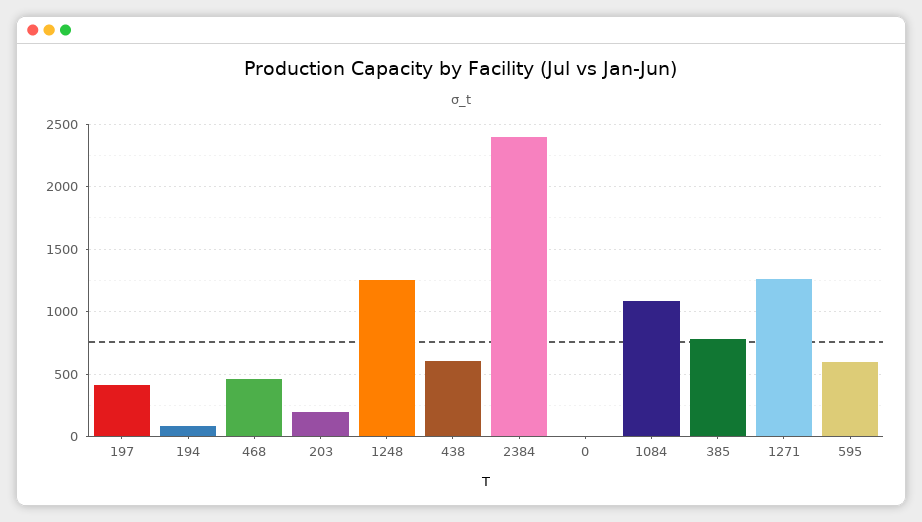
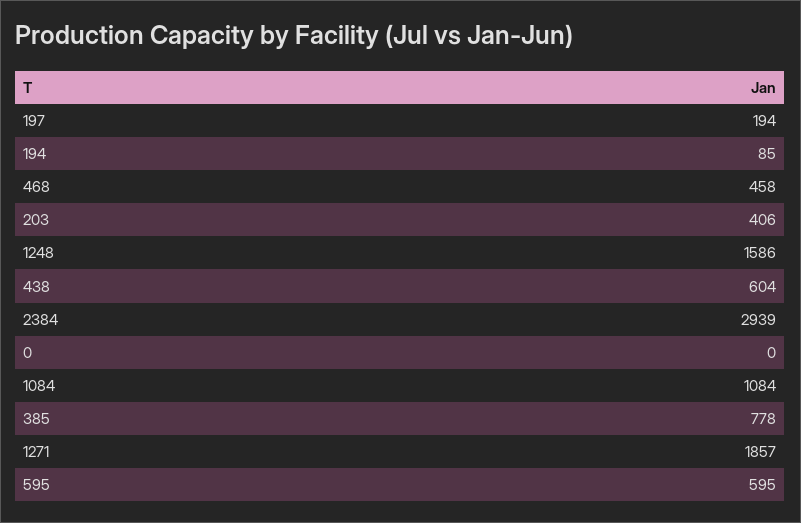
197: 400 -> 194
203: 200 -> 406
1248: 1250 -> 1586
2384: 2400 -> 2939
1271: 1250 -> 1857

